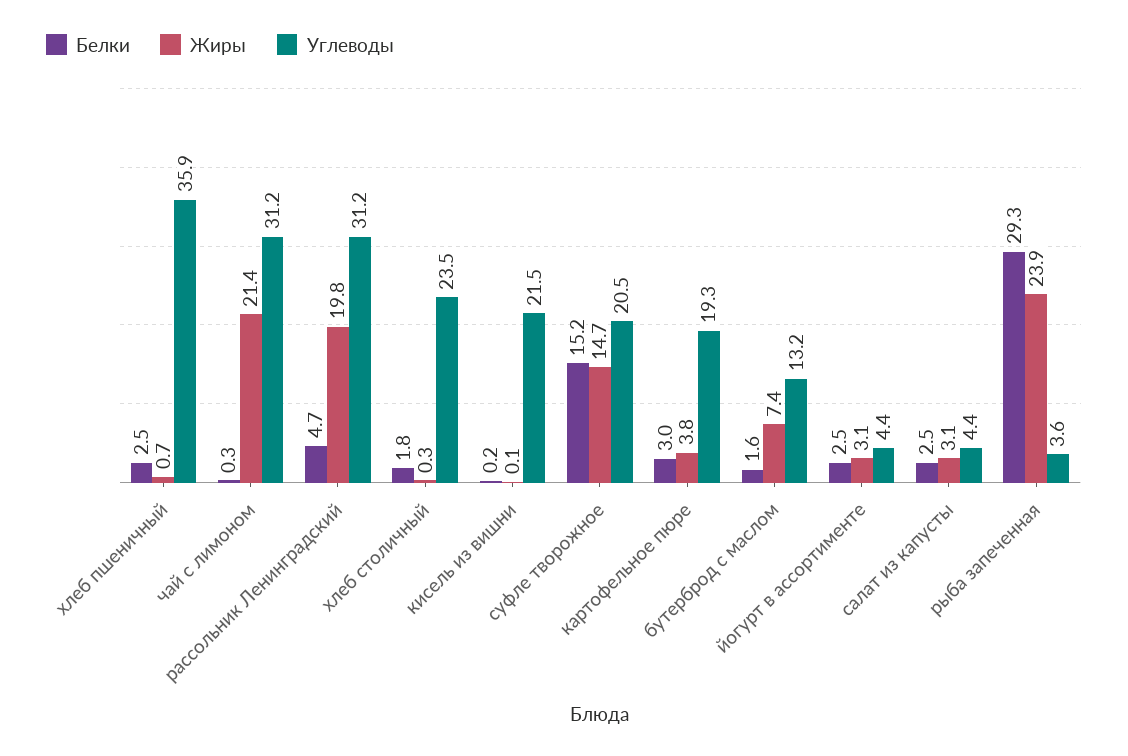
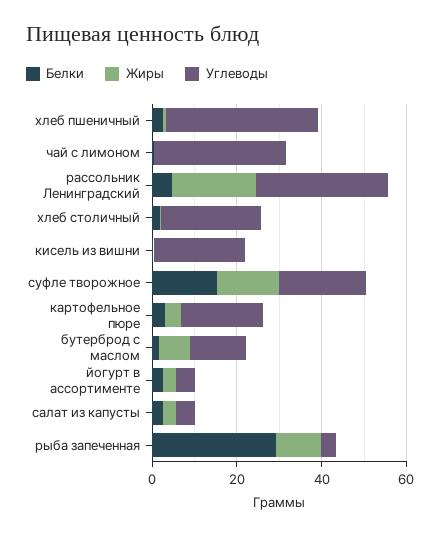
Жиры, чай с лимоном: 21.4 -> 0
Жиры, рыба запеченная: 23.9 -> 10

